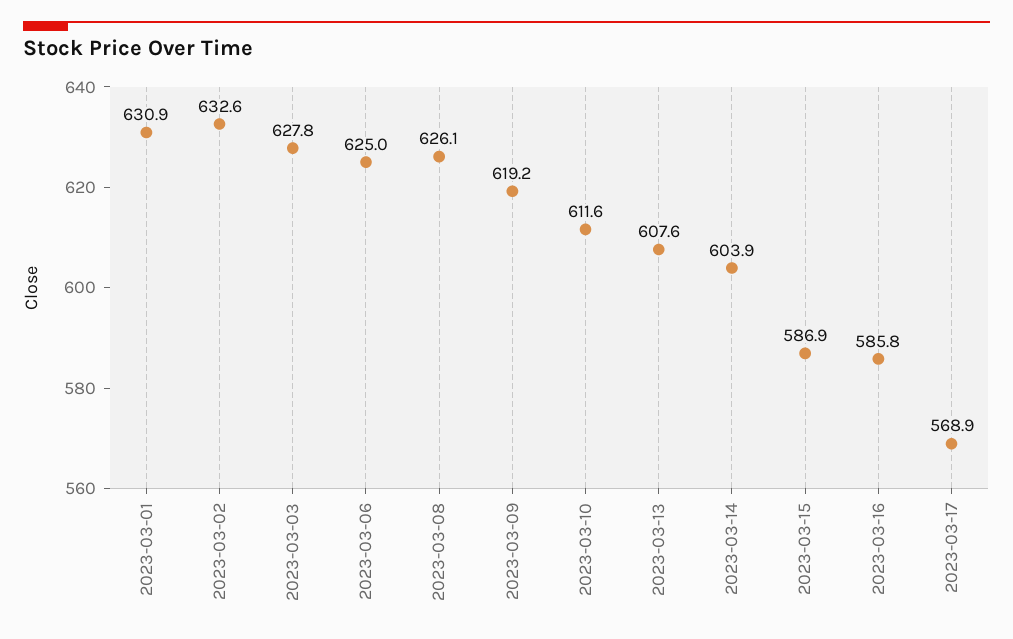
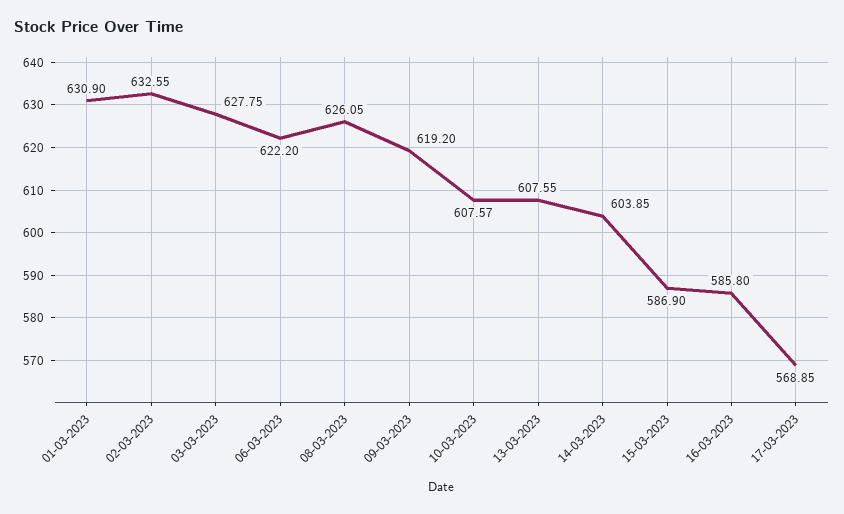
2023-03-06: 625 -> 622.2
2023-03-10: 611.6 -> 607.57

